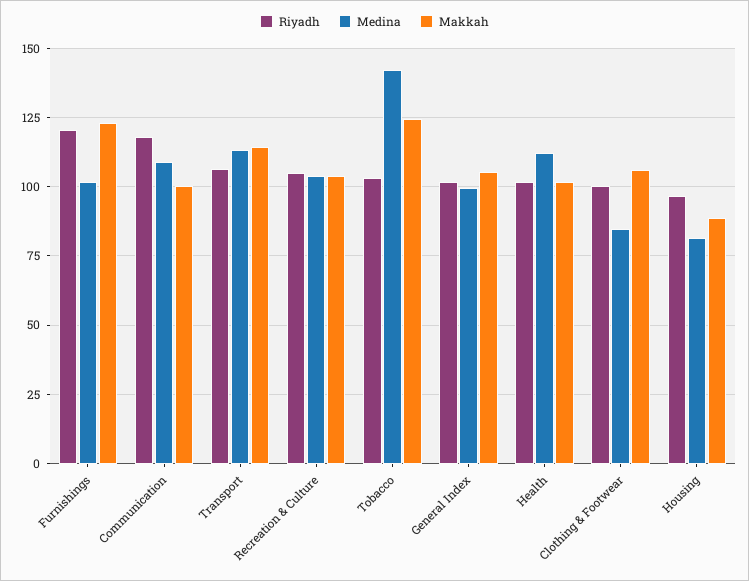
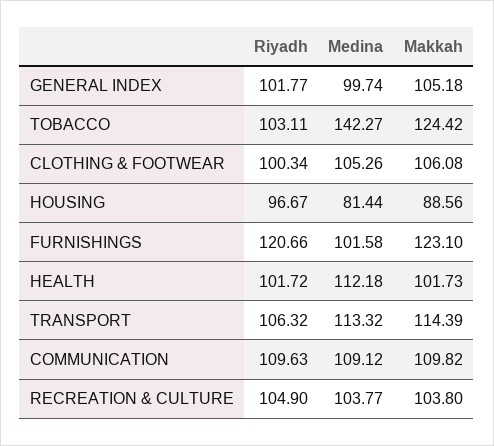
Riyadh, Communication: 117.5 -> 109.63
Makkah, Communication: 100 -> 109.82
Medina, Clothing & Footwear: 85 -> 105.26

